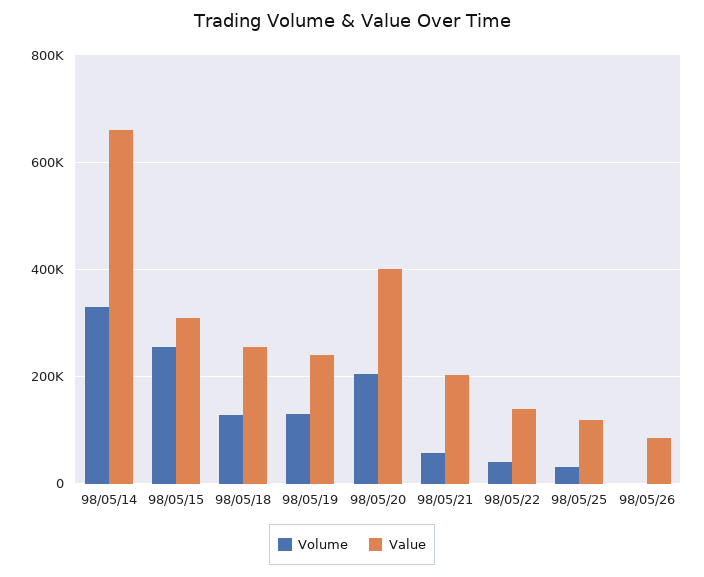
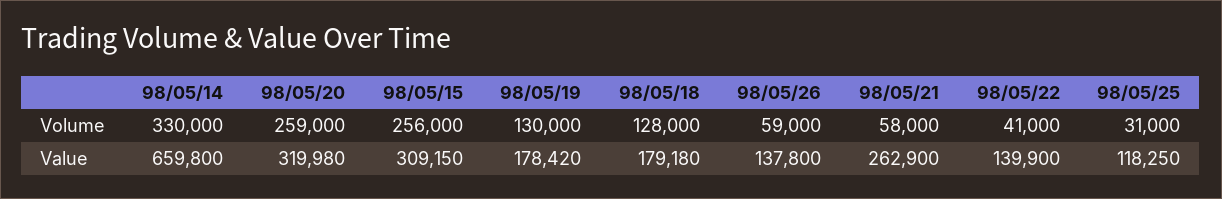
Value, 98/05/18: 260000 -> 179180
Value, 98/05/19: 240000 -> 178420
Volume, 98/05/20: 200000 -> 259000
Value, 98/05/20: 400000 -> 319980
Value, 98/05/21: 200000 -> 262900
Volume, 98/05/26: 0 -> 59000
Value, 98/05/26: 80000 -> 137800

